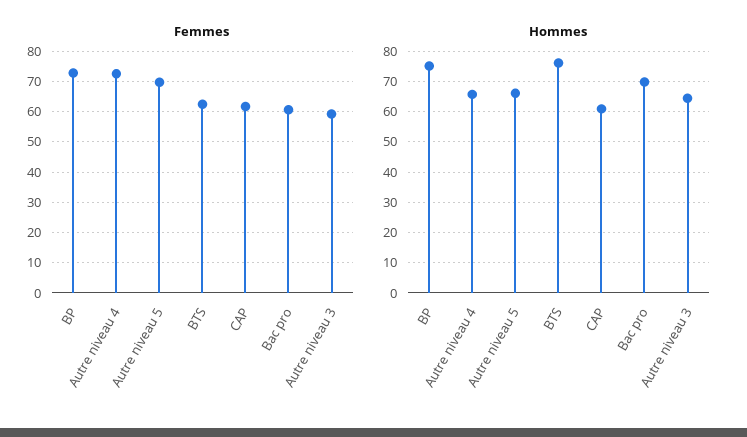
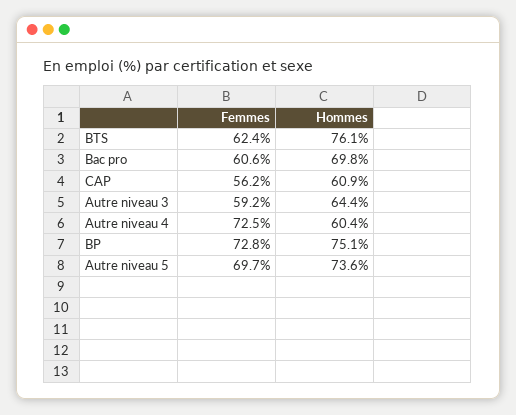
Femmes, CAP: 62 -> 56.2
Hommes, Autre niveau 4: 66 -> 60.4
Hommes, Autre niveau 5: 66 -> 73.6

